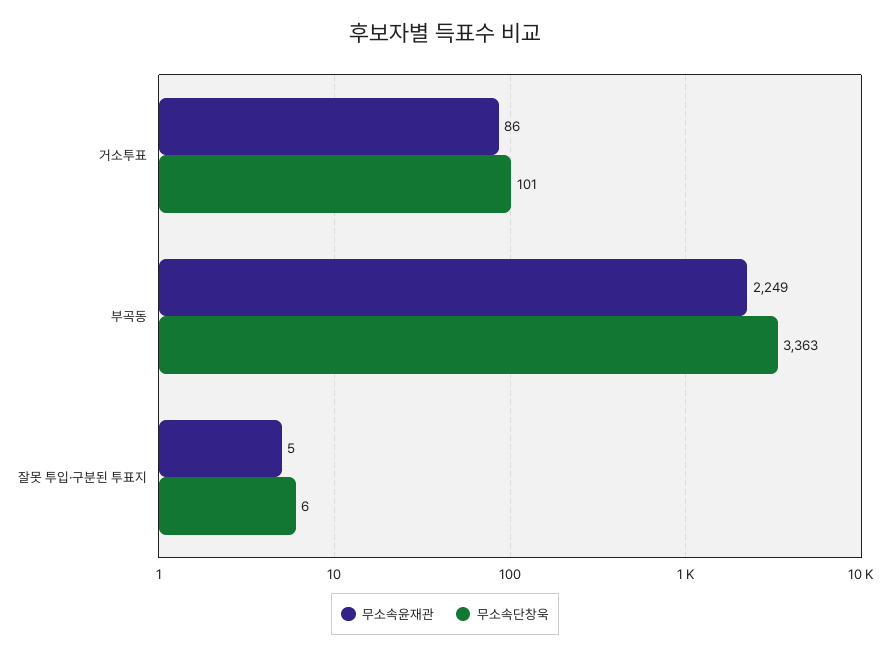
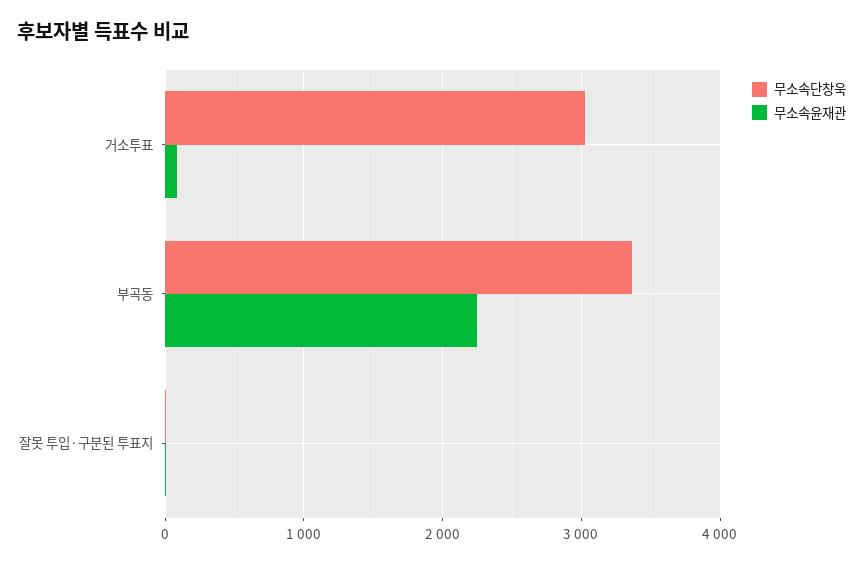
무소속단창욱, 거소투표: 101 -> 3000

